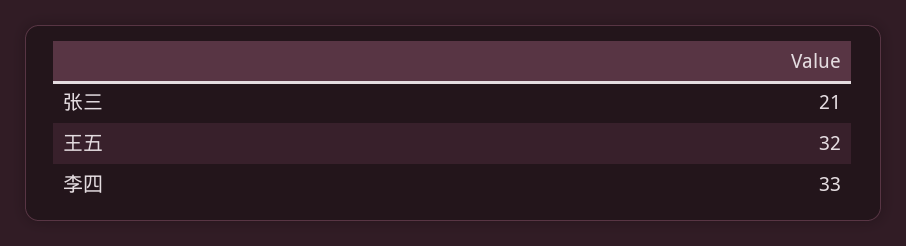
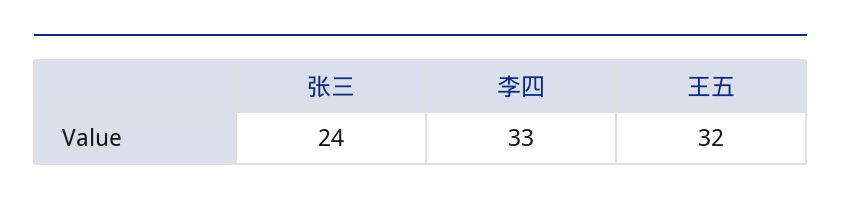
张三: 21 -> 24

